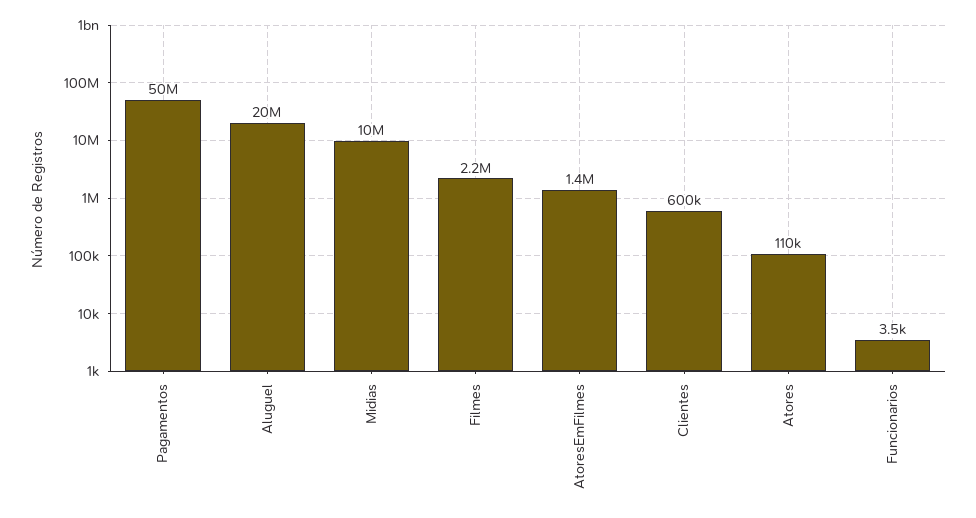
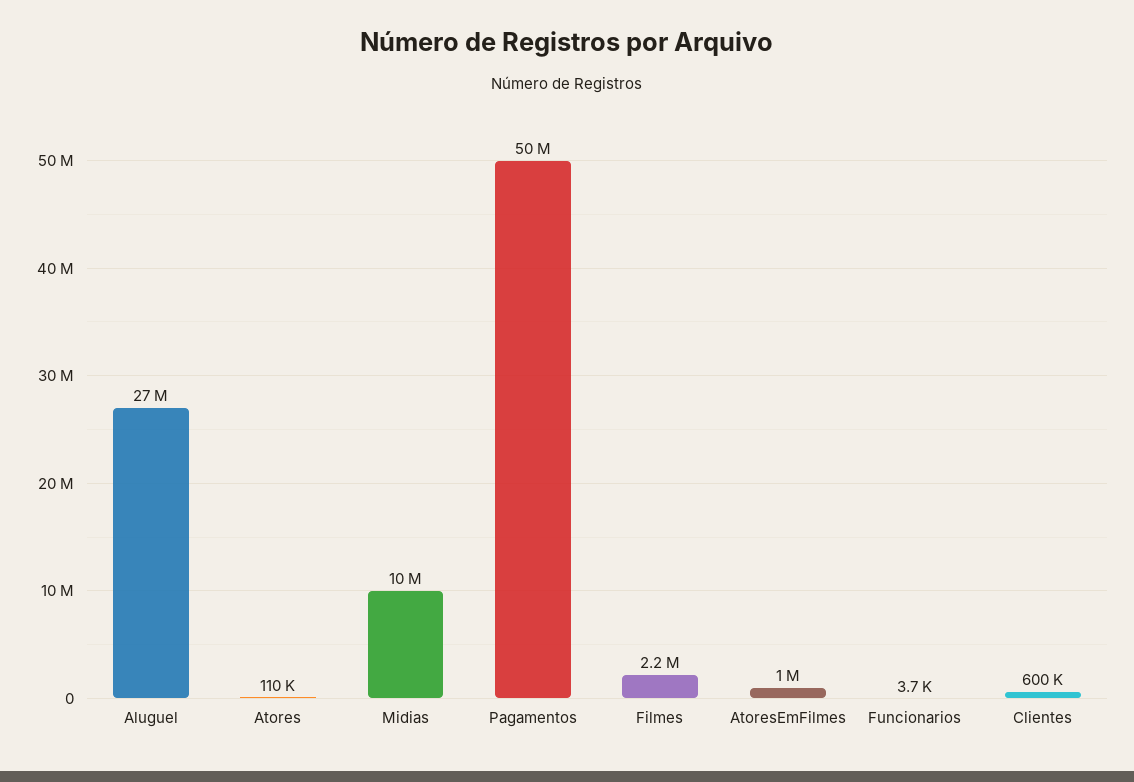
Aluguel: 20000000 -> 27000000
AtoresEmFilmes: 1400000 -> 1000000
Funcionarios: 3500 -> 3700

